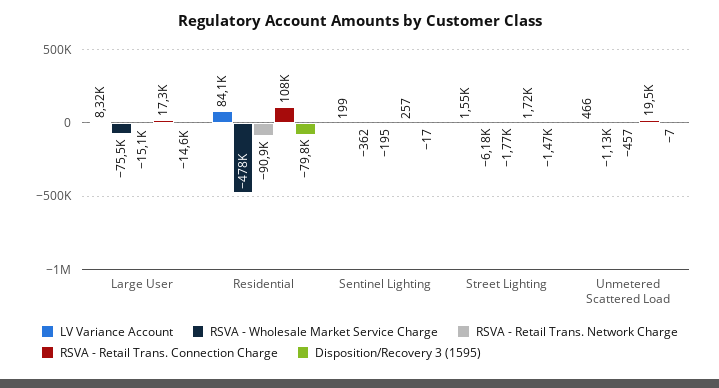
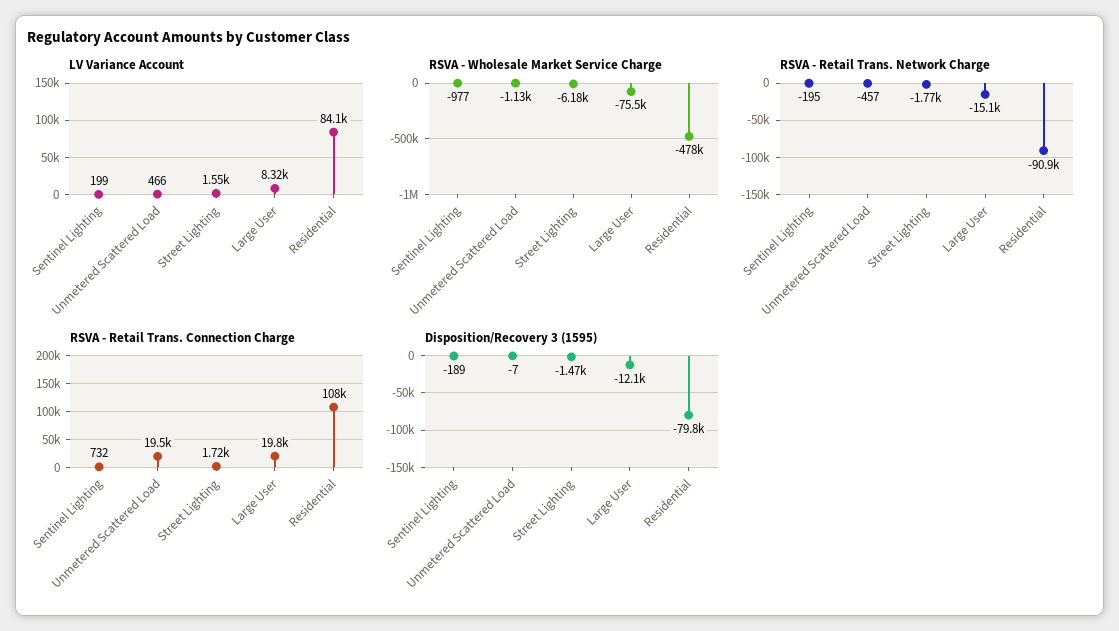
RSVA - Retail Trans. Connection Charge, Large User: 17300 -> 19800
Disposition/Recovery 3 (1595), Large User: -14600 -> -12100
RSVA - Wholesale Market Service Charge, Sentinel Lighting: -362 -> -977
RSVA - Retail Trans. Connection Charge, Sentinel Lighting: 257 -> 732
Disposition/Recovery 3 (1595), Sentinel Lighting: -17 -> -189

